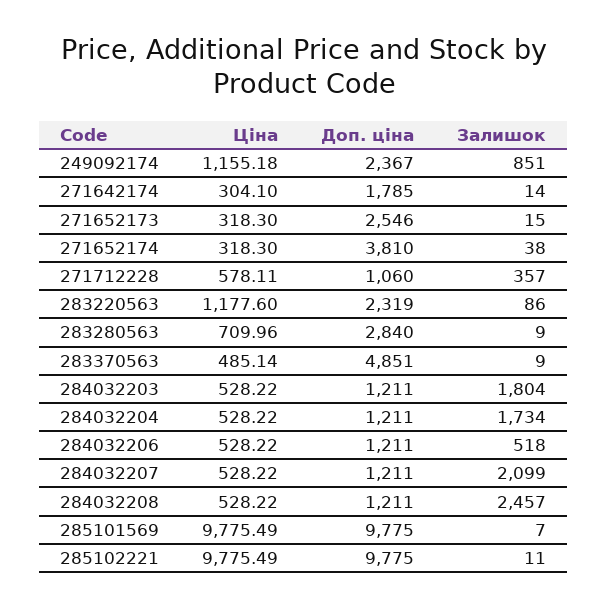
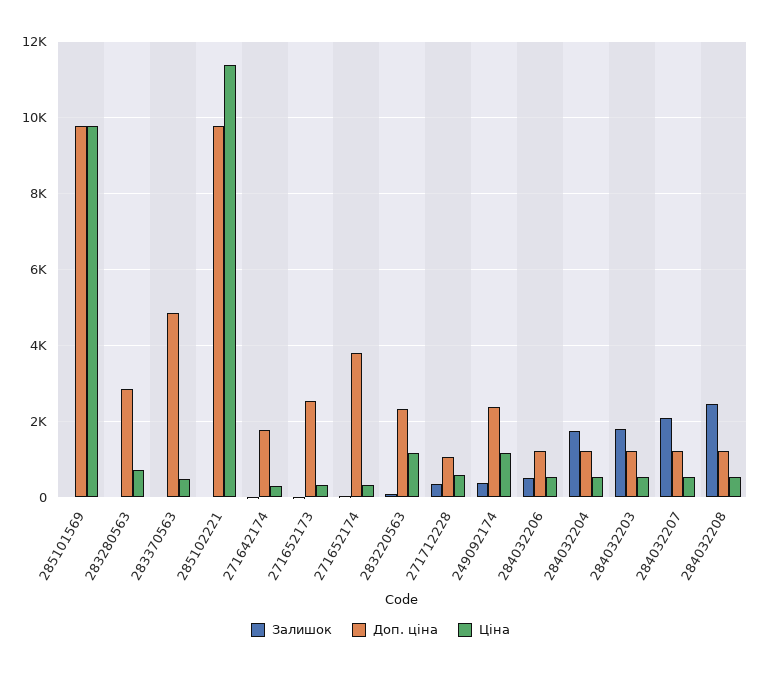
Залишок, 249092174: 851 -> 400
Ціна, 285102221: 9775.49 -> 11400

